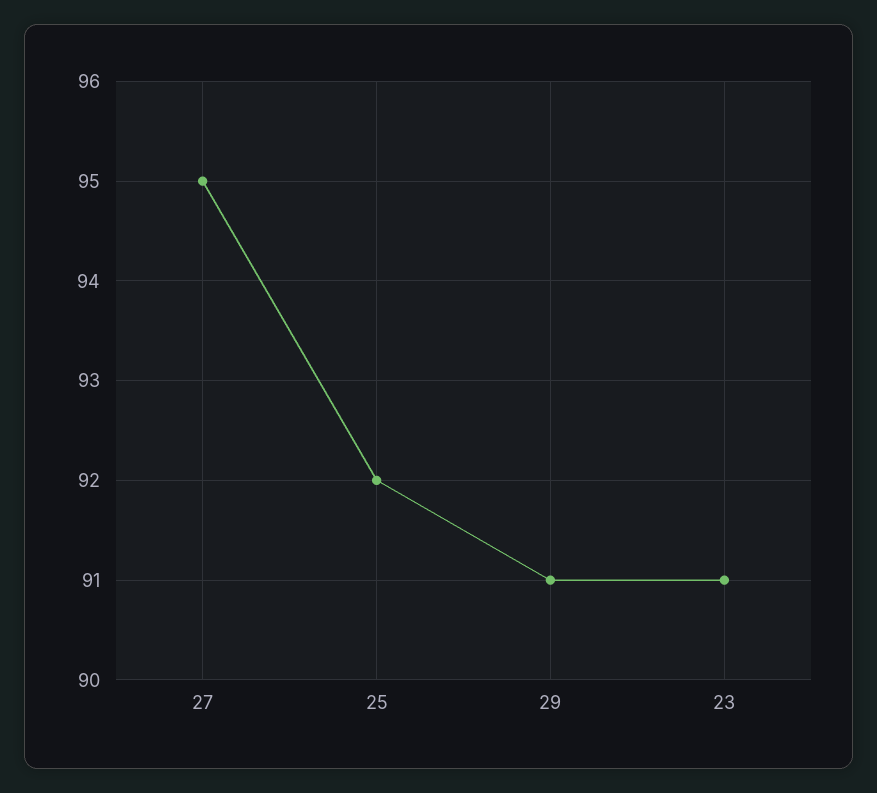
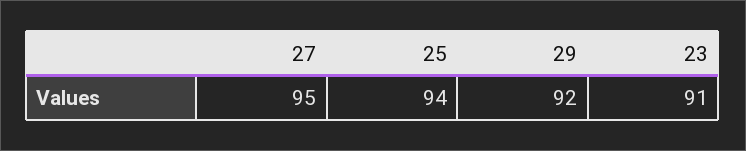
25: 92 -> 94
29: 91 -> 92

